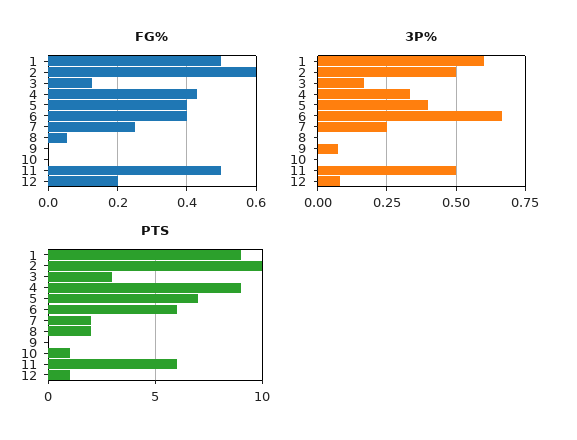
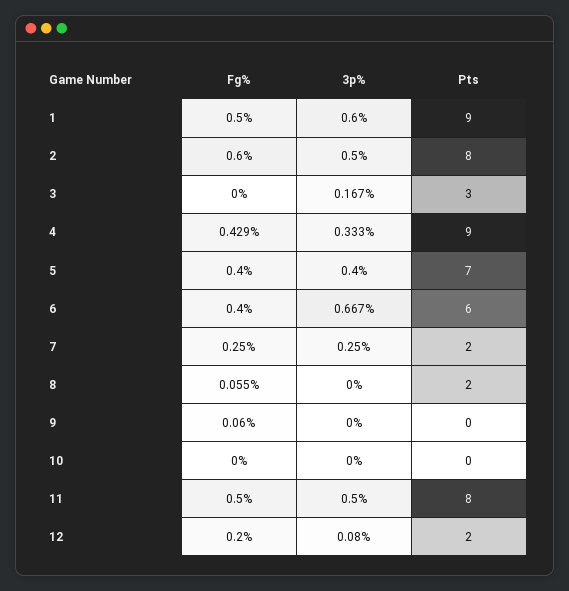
FG%, 3: 0.12 -> 0
FG%, 9: 0 -> 0.06
3P%, 9: 0.075 -> 0
PTS, 2: 10 -> 8
PTS, 10: 1 -> 0
PTS, 11: 6 -> 8
PTS, 12: 1 -> 2

